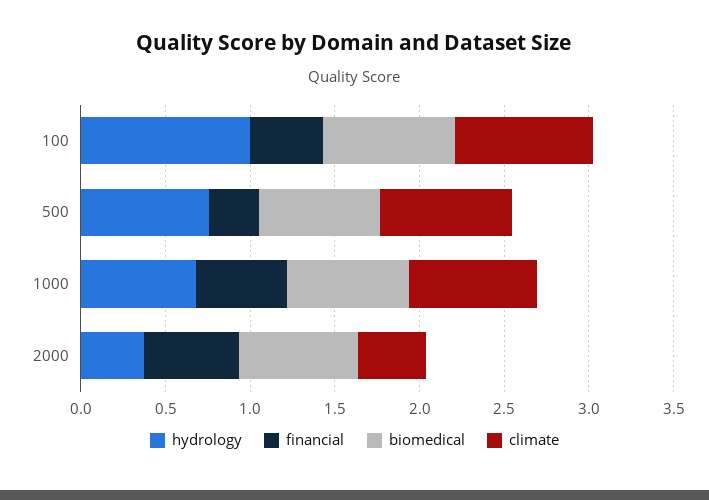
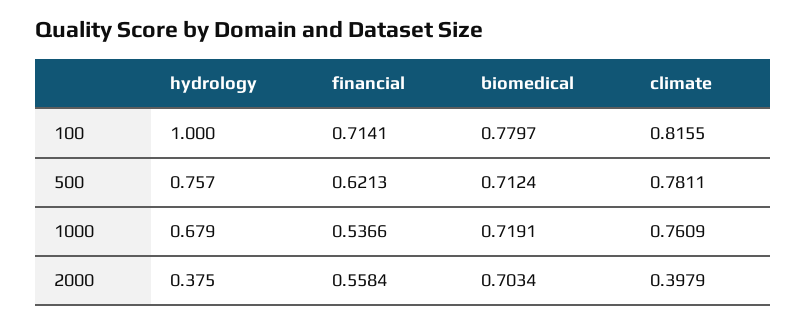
financial, 100: 0.4 -> 0.7141
financial, 500: 0.3 -> 0.6213

